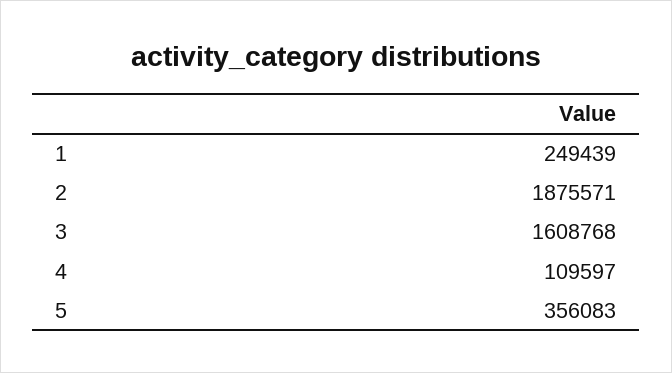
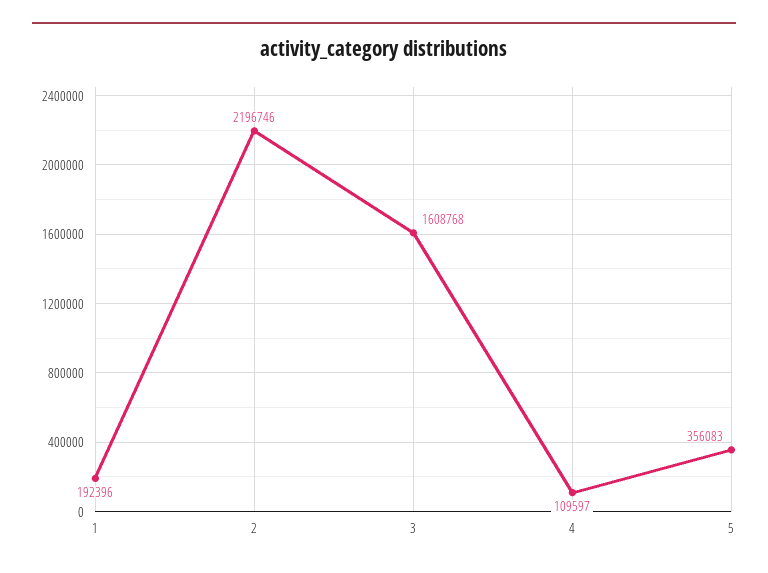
1: 249439 -> 192396
2: 1875571 -> 2196746

